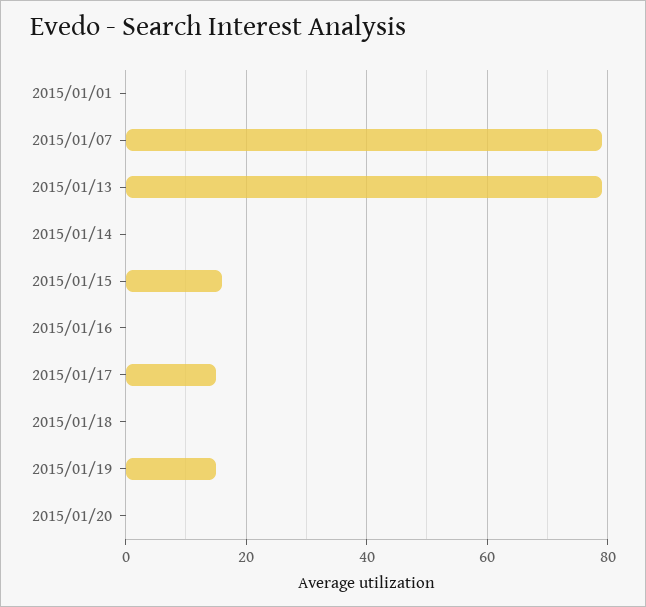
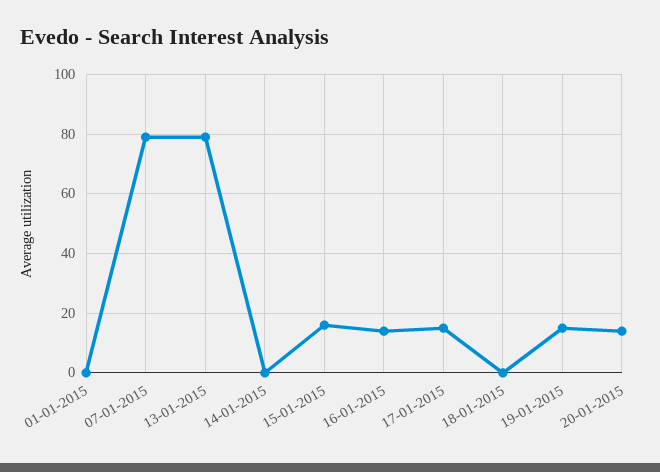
2015/01/16: 0 -> 15
2015/01/20: 0 -> 15

